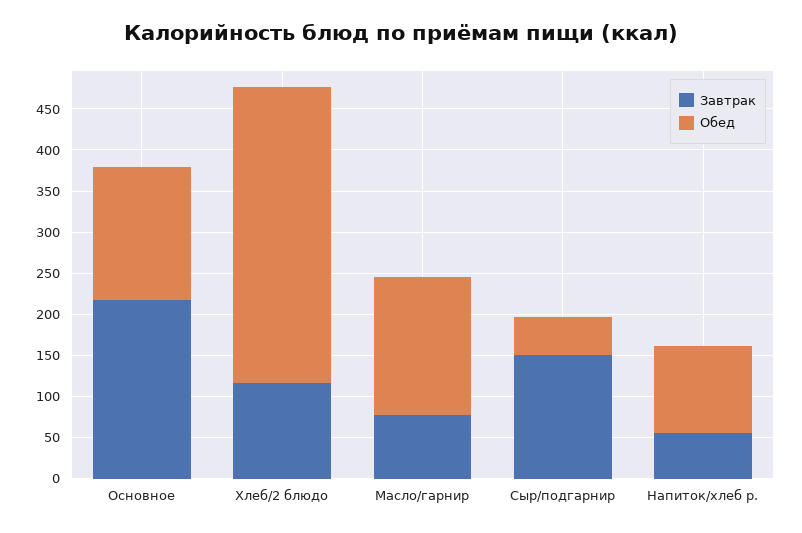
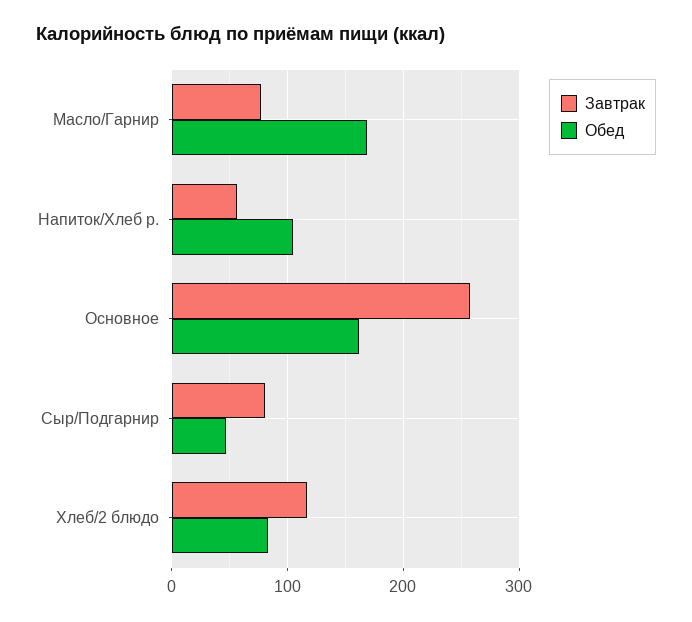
Завтрак, Основное: 220 -> 260
Обед, Хлеб/2 блюдо: 360 -> 80
Завтрак, Сыр/подгарнир: 150 -> 80

